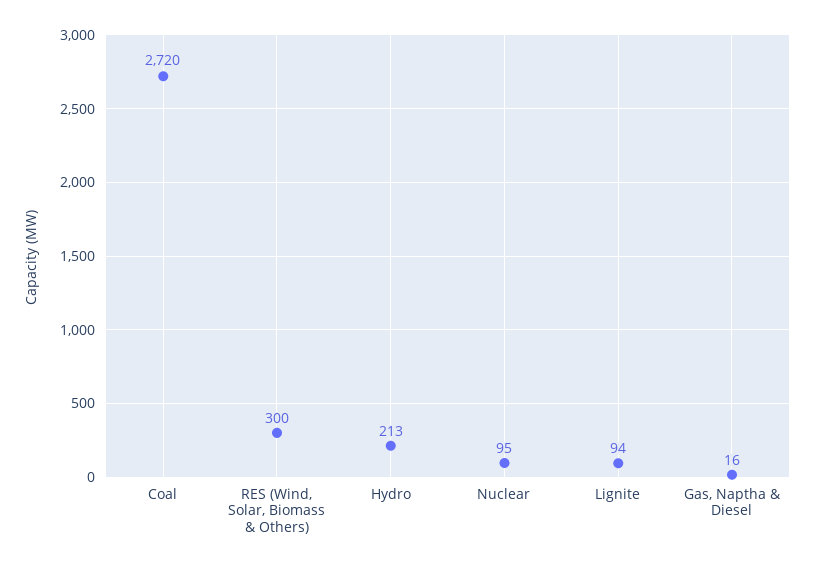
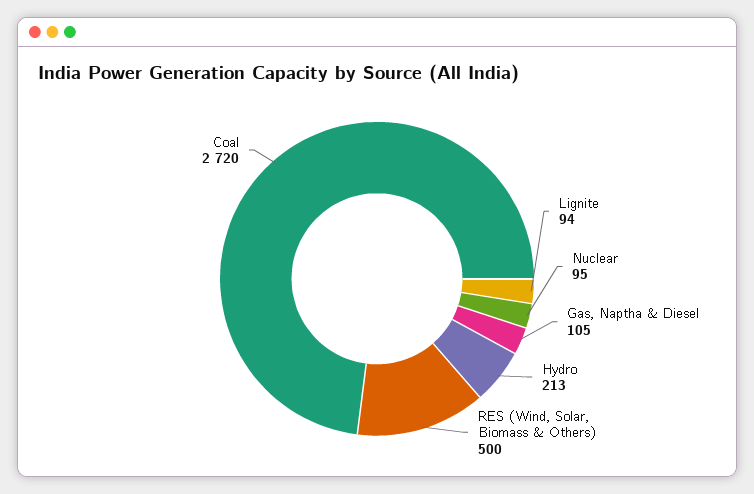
RES (Wind, Solar, Biomass & Others): 300 -> 500
Gas, Naptha & Diesel: 16 -> 105

